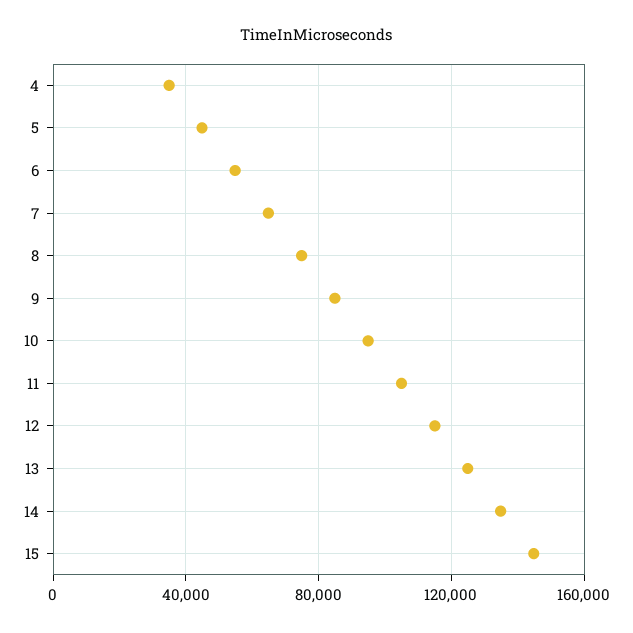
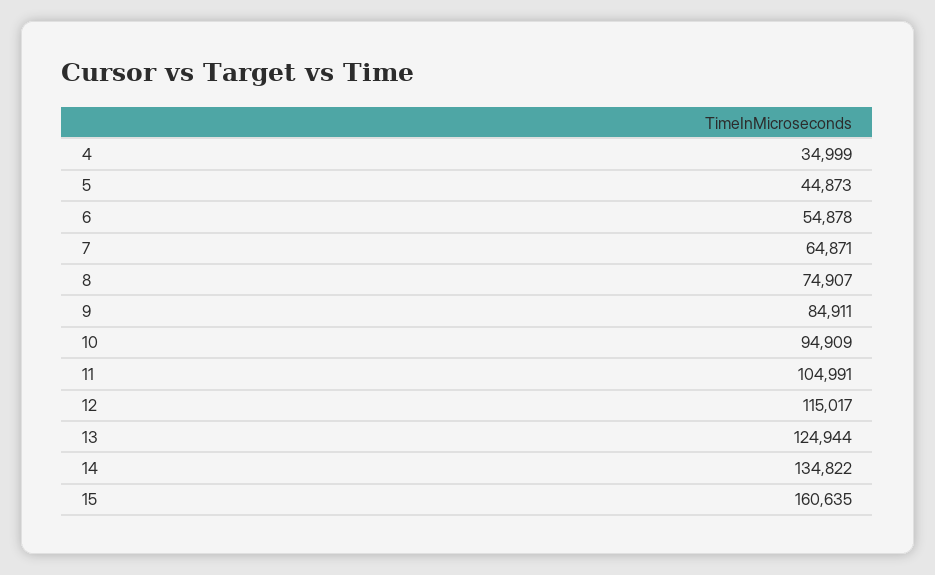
15: 145000 -> 160635

